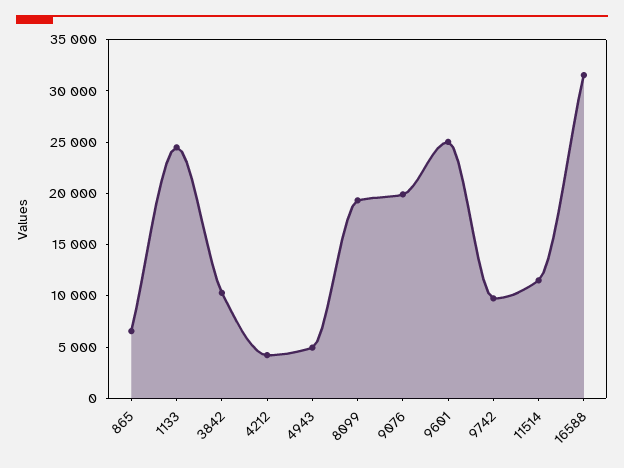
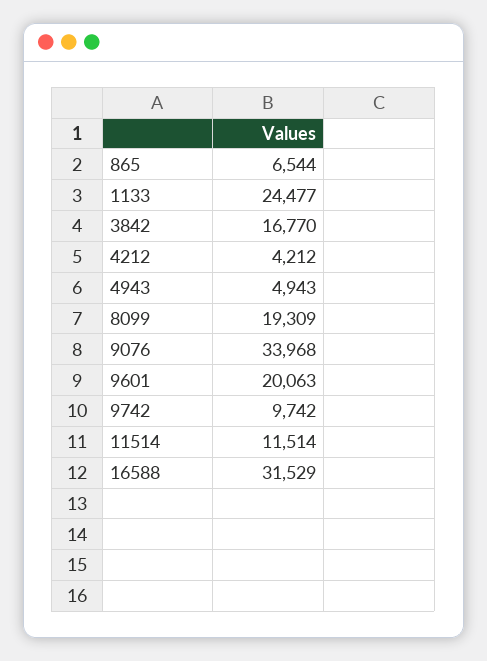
3842: 10000 -> 16770
9076: 20000 -> 33968
9601: 25000 -> 20063

